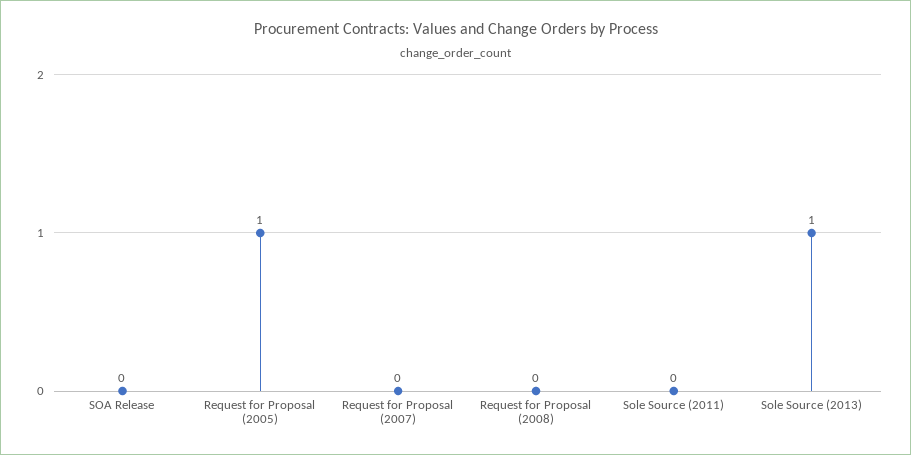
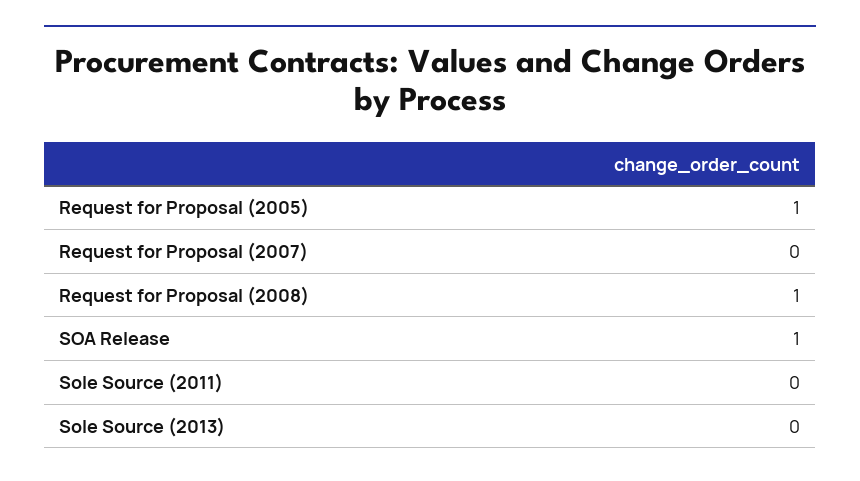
SOA Release: 0 -> 1
Request for Proposal (2008): 0 -> 1
Sole Source (2013): 1 -> 0

